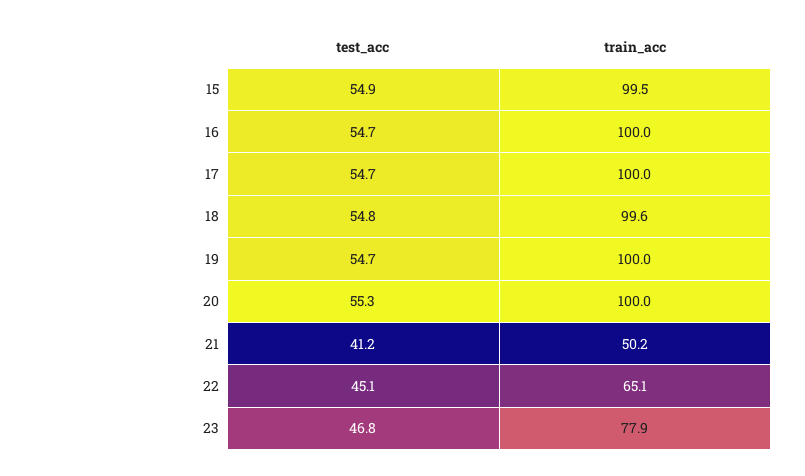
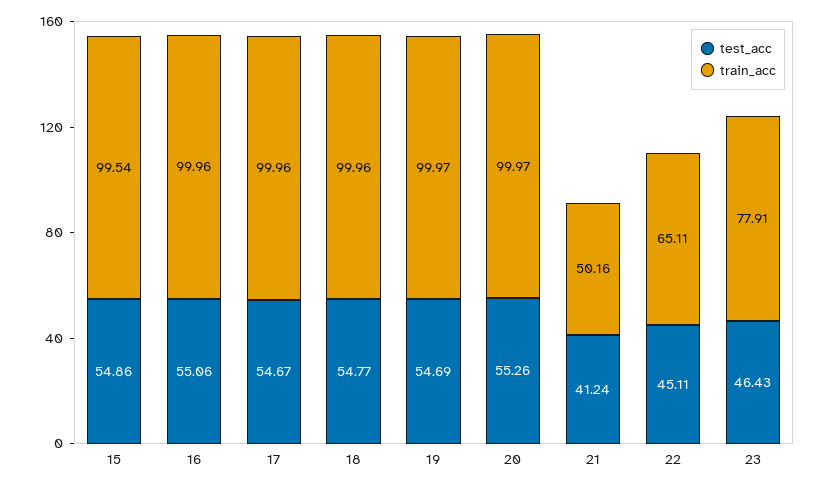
test_acc, 16: 54.7 -> 55.06
train_acc, 18: 99.6 -> 99.96
test_acc, 23: 46.8 -> 46.43

